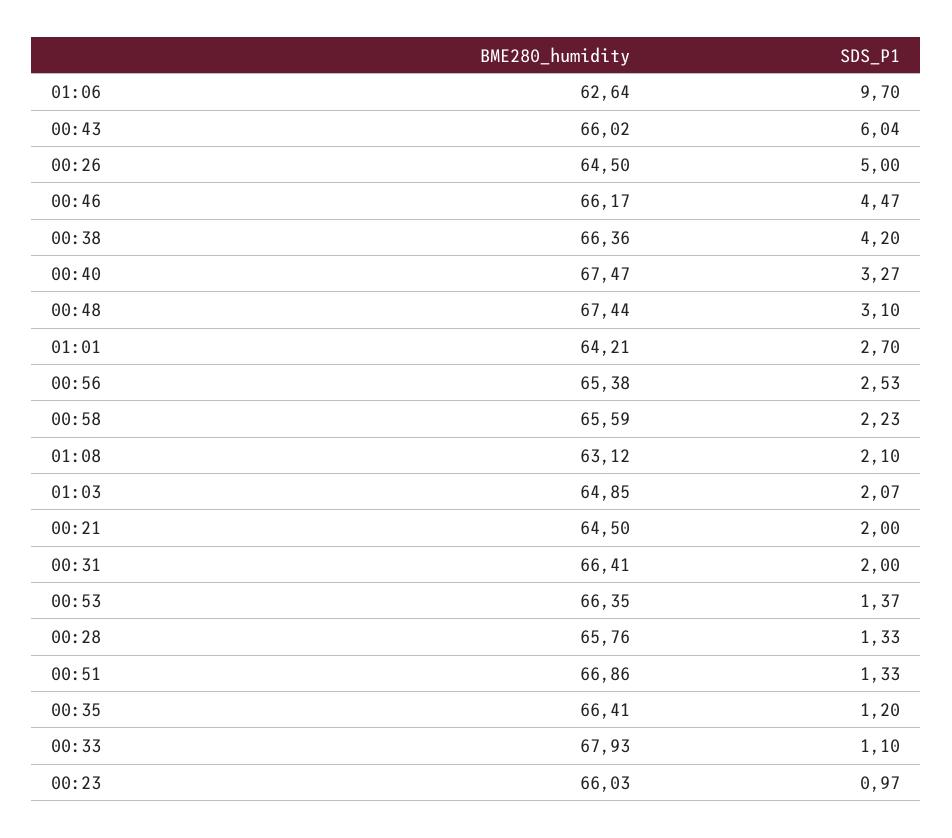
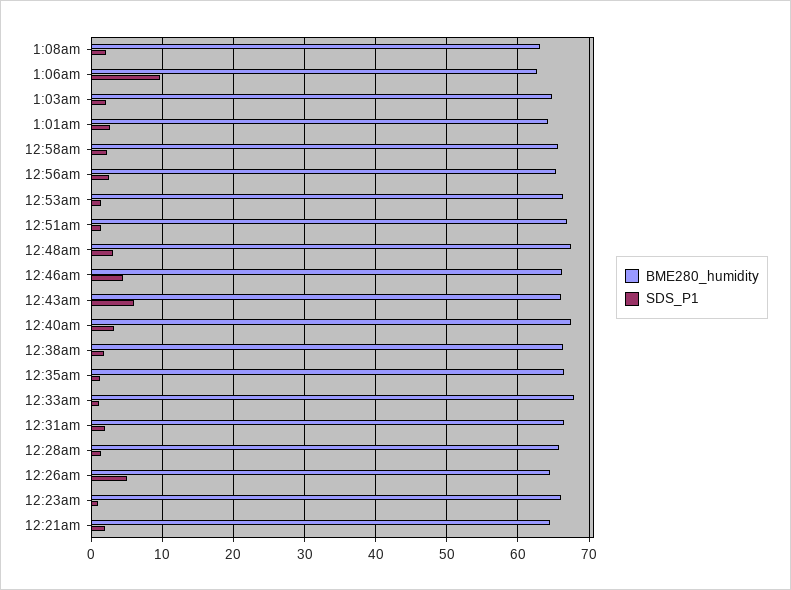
SDS_P1, 00:38: 4.2 -> 2

